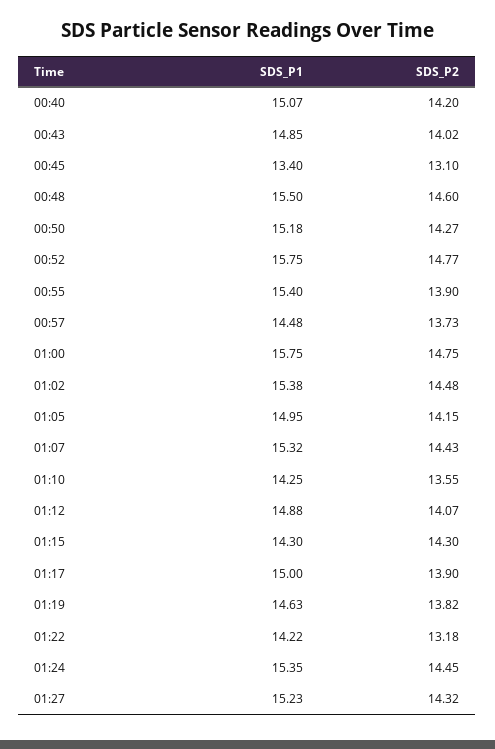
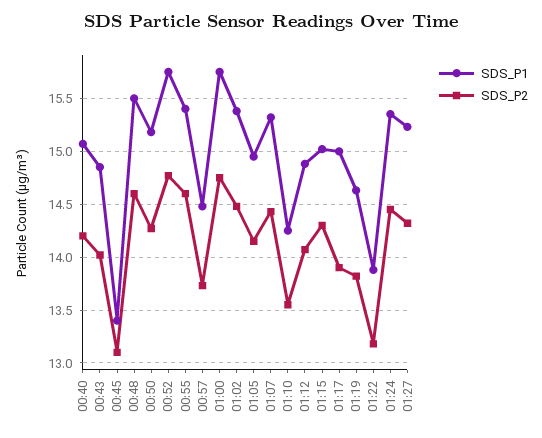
SDS_P2, 00:55: 13.9 -> 14.6
SDS_P1, 01:15: 14.3 -> 15
SDS_P1, 01:22: 14.22 -> 13.9

